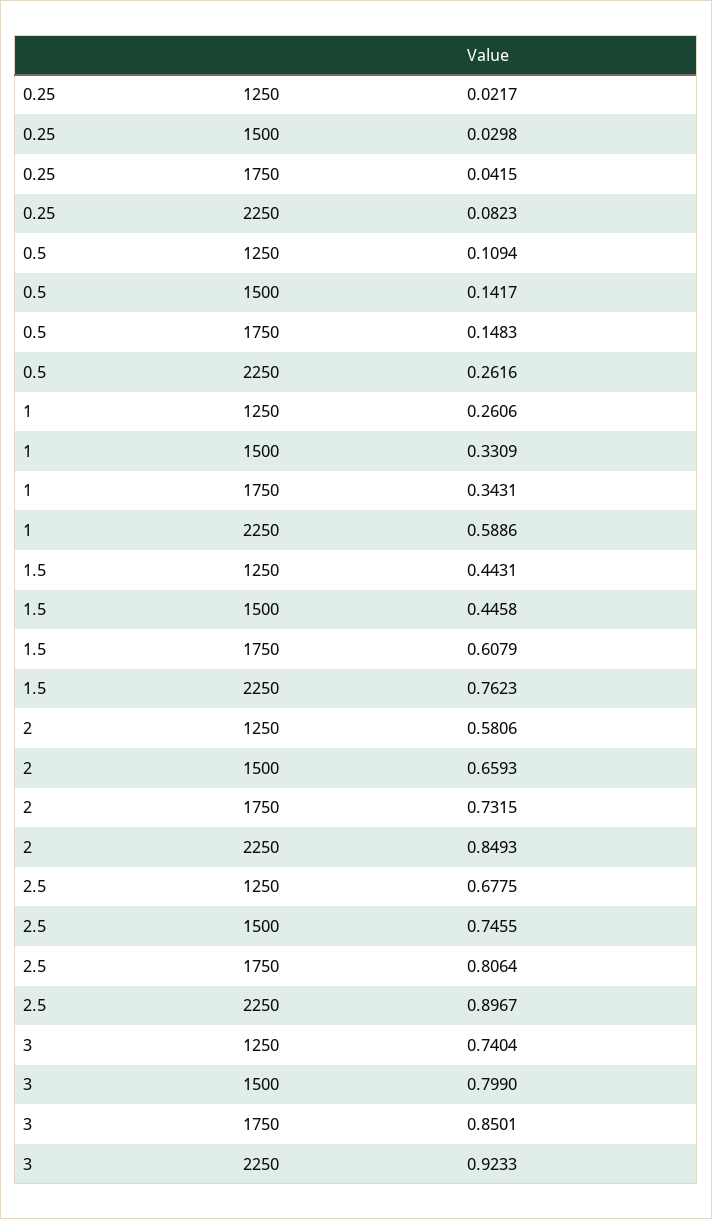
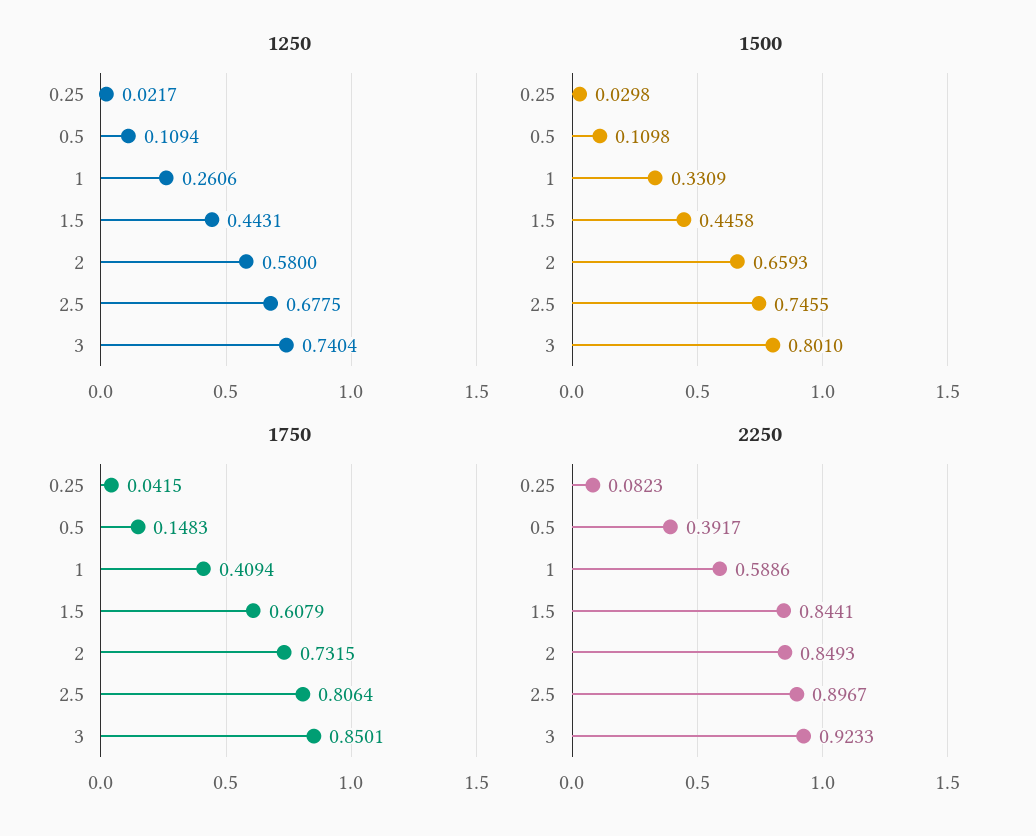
1500, 0.5: 0.1417 -> 0.1098
2250, 0.5: 0.2616 -> 0.3917
1750, 1: 0.3431 -> 0.4094
2250, 1.5: 0.7623 -> 0.8441
1250, 2: 0.5806 -> 0.58
1500, 3: 0.799 -> 0.801

